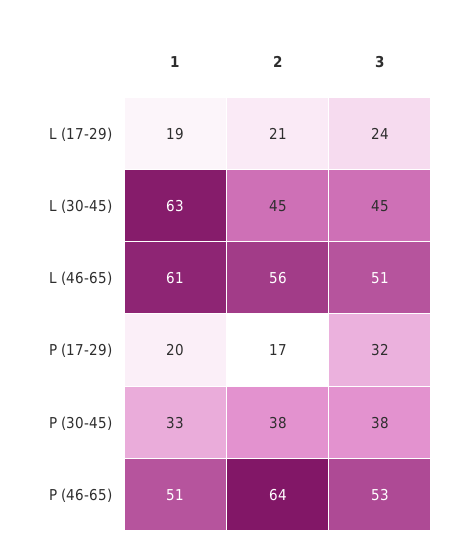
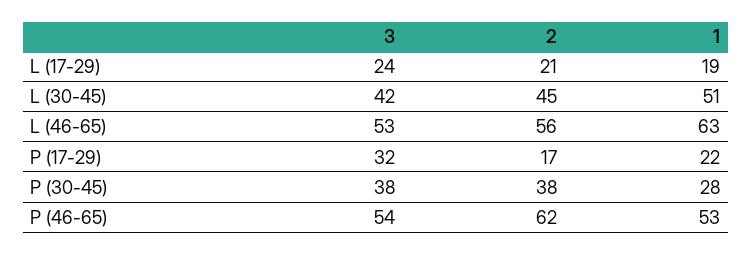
1, L (30-45): 63 -> 51
3, L (30-45): 45 -> 42
1, L (46-65): 61 -> 63
3, L (46-65): 51 -> 53
1, P (17-29): 20 -> 22
1, P (30-45): 33 -> 28
1, P (46-65): 51 -> 53
2, P (46-65): 64 -> 62
3, P (46-65): 53 -> 54

